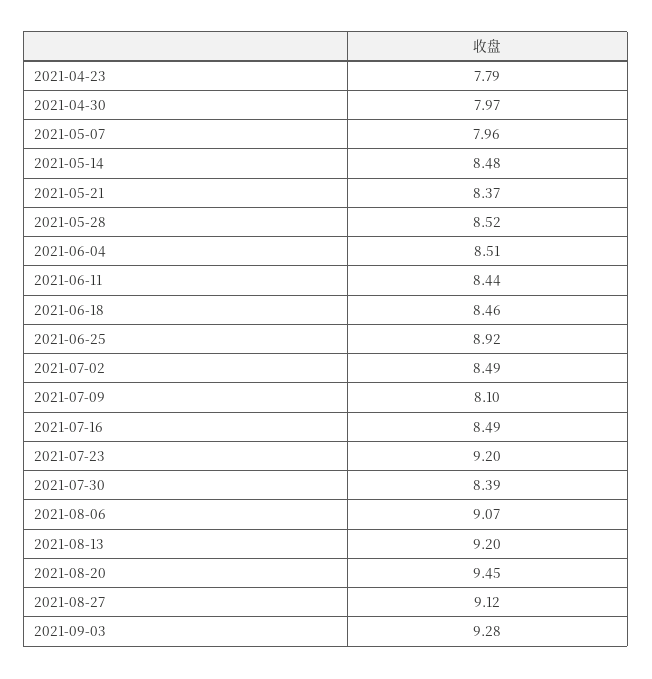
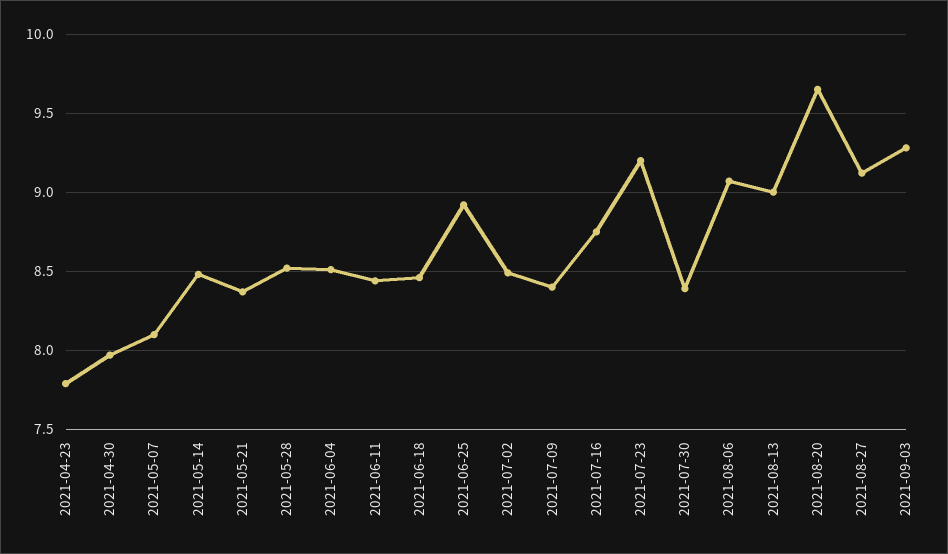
2021-05-07: 7.96 -> 8.1
2021-07-09: 8.1 -> 8.4
2021-07-16: 8.49 -> 8.75
2021-08-13: 9.2 -> 9
2021-08-20: 9.45 -> 9.65

